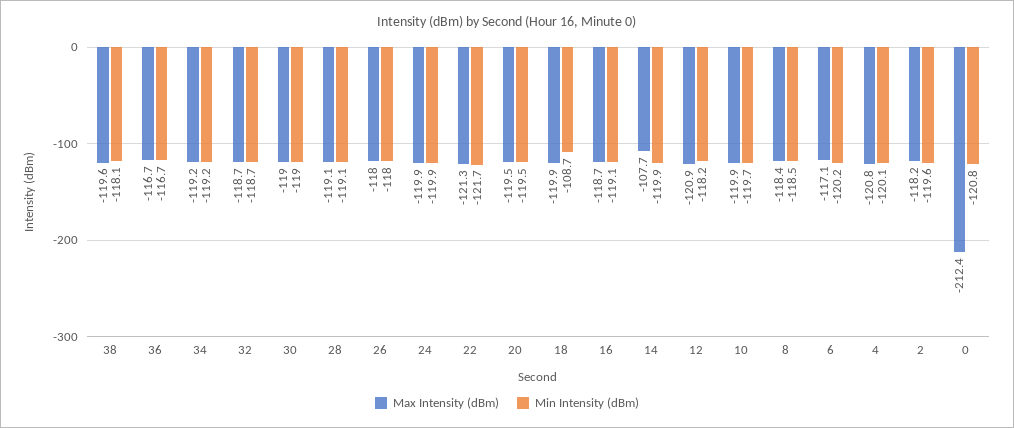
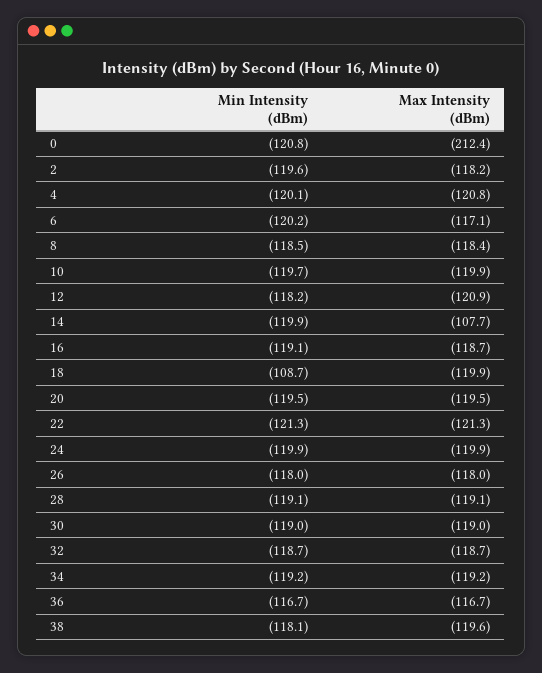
Min Intensity (dBm), 22: -121.7 -> -121.3

